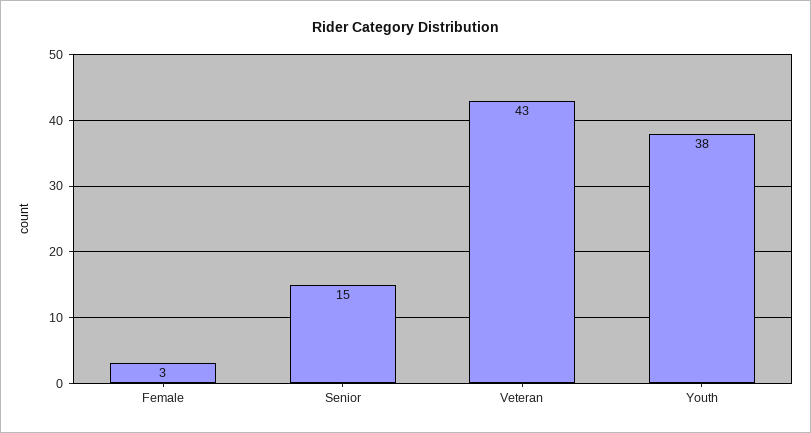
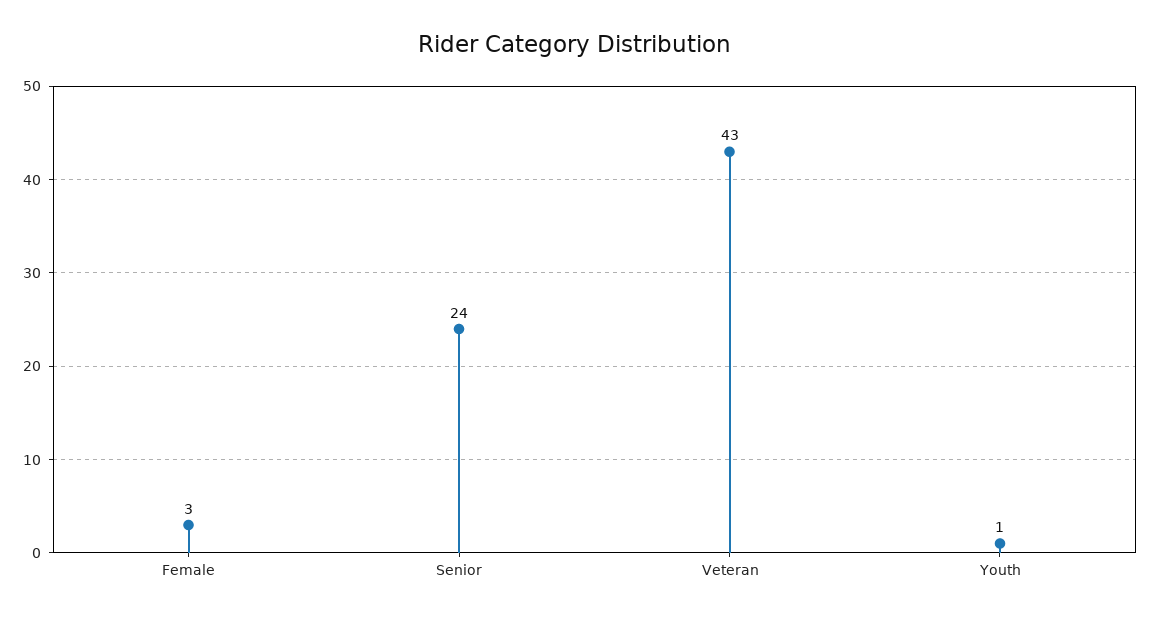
Senior: 15 -> 24
Youth: 38 -> 1

